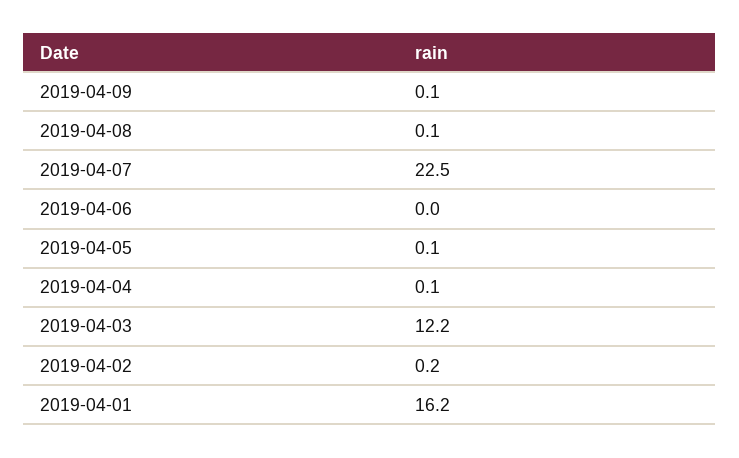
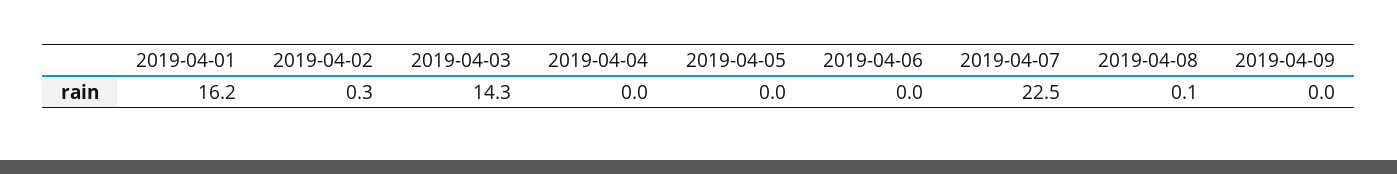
2019-04-09: 0.1 -> 0
2019-04-05: 0.1 -> 0
2019-04-04: 0.1 -> 0
2019-04-03: 12.2 -> 14.3
2019-04-02: 0.2 -> 0.3

